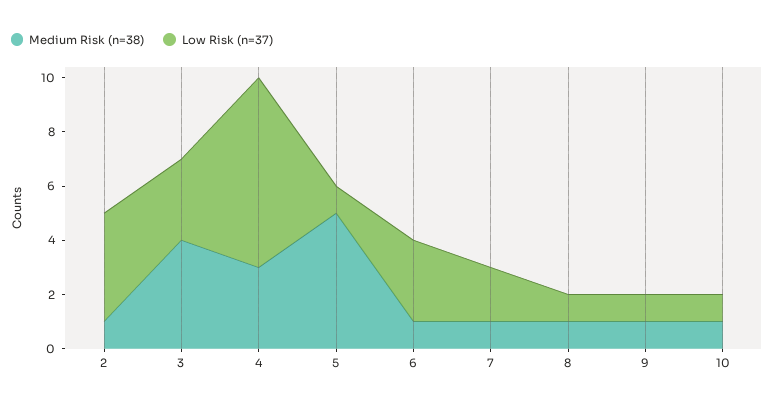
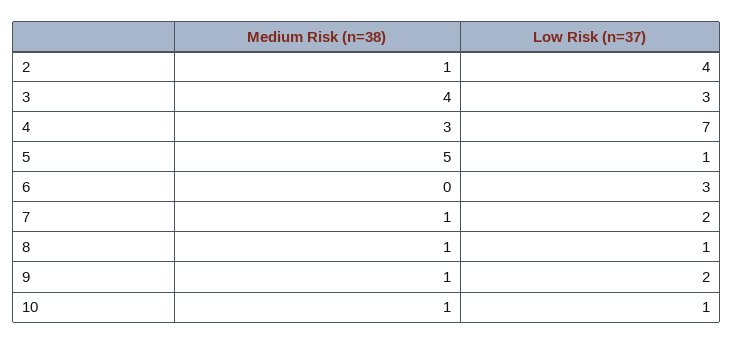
Medium Risk (n=38), 6: 1 -> 0
Low Risk (n=37), 9: 1 -> 2

